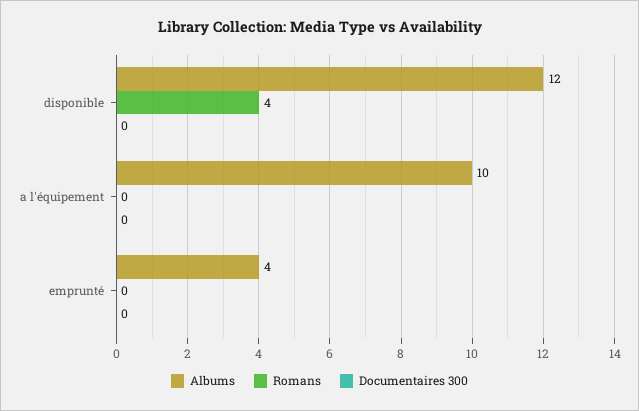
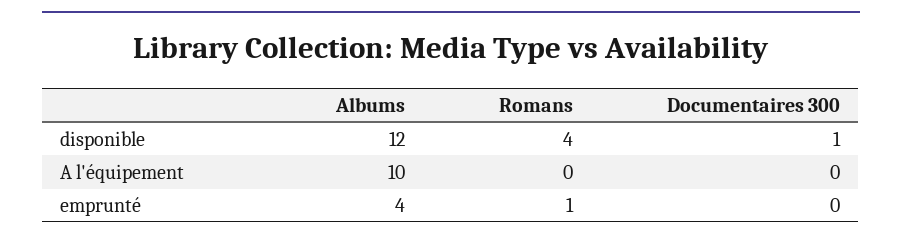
Documentaires 300, disponible: 0 -> 1
Romans, emprunté: 0 -> 1

